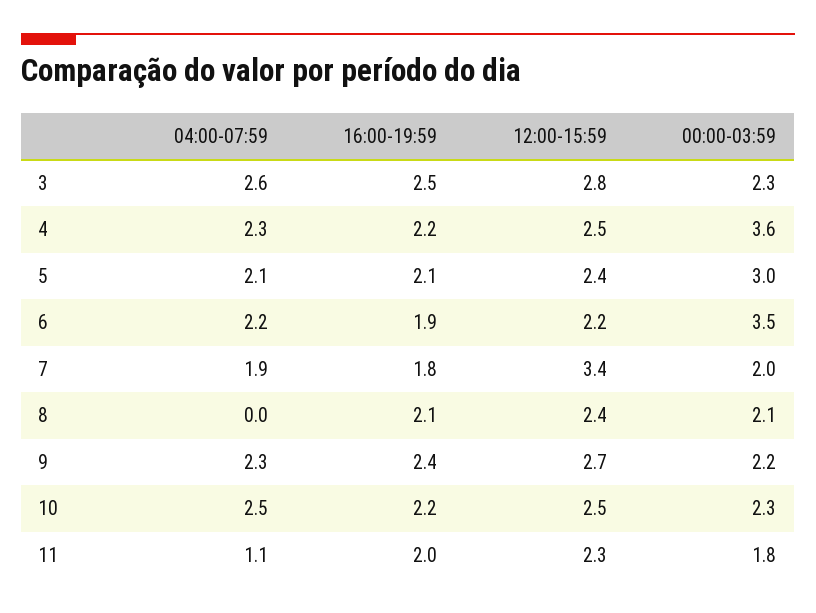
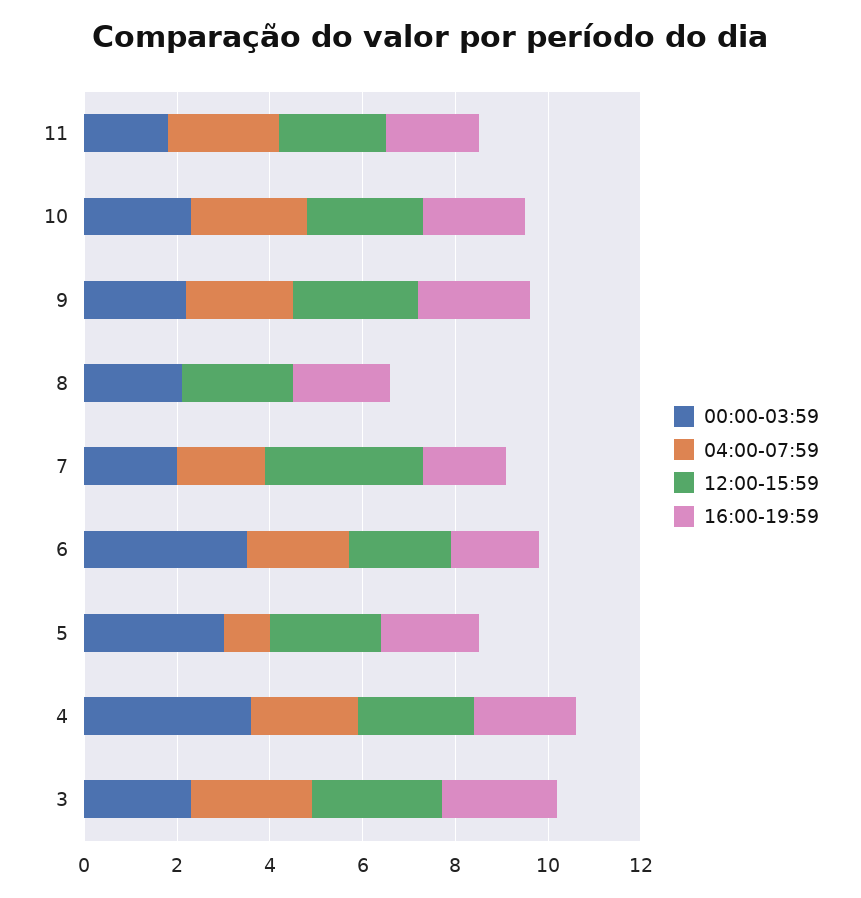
04:00-07:59, 5: 2.1 -> 1
04:00-07:59, 11: 1.1 -> 2.5

